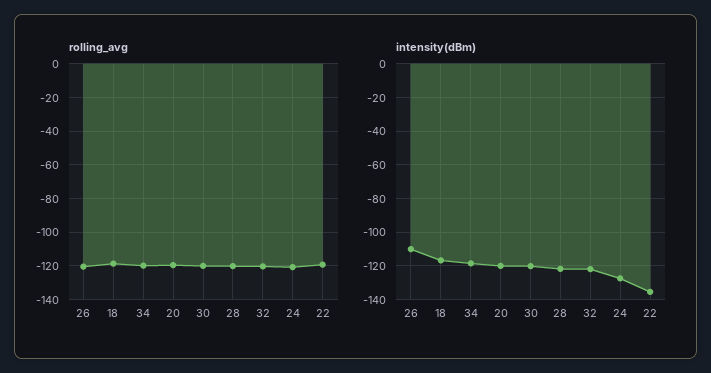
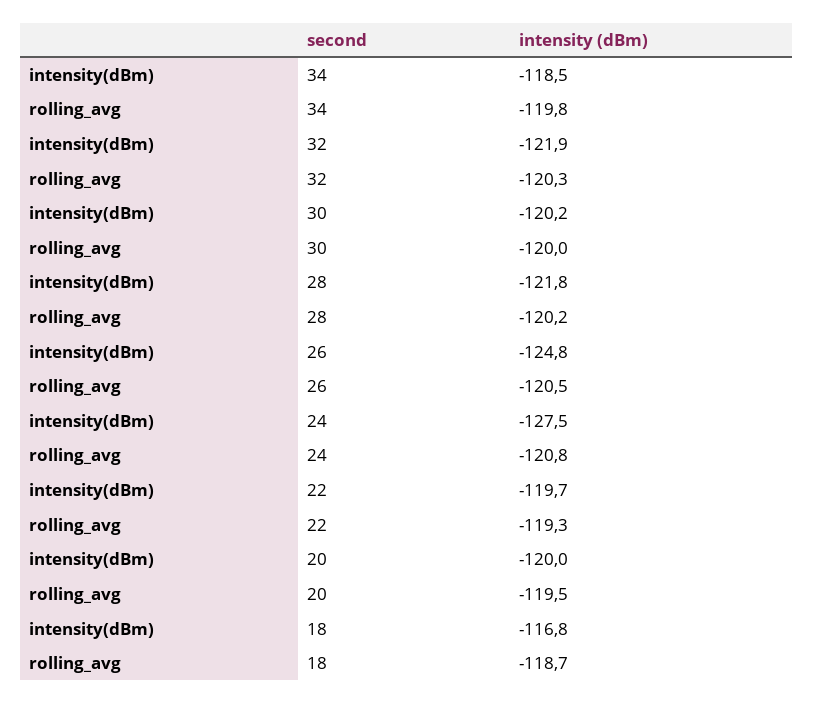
intensity(dBm), 26: -110 -> -124.8
intensity(dBm), 22: -135 -> -119.7

